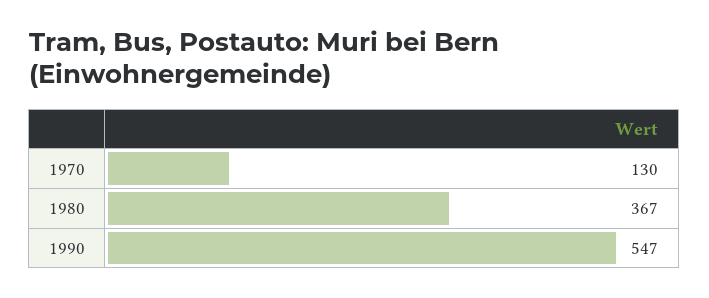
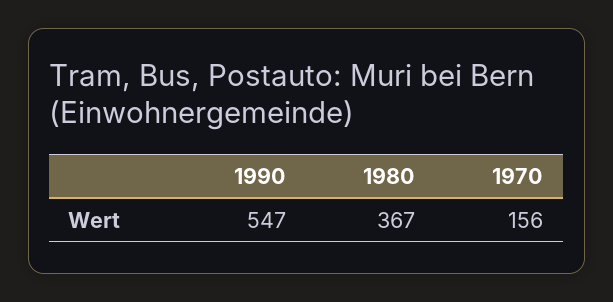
1970: 130 -> 156

